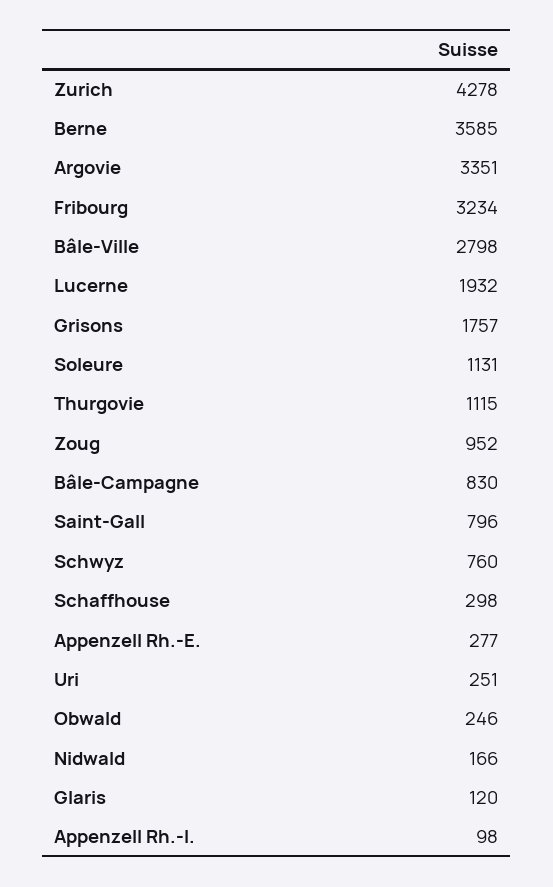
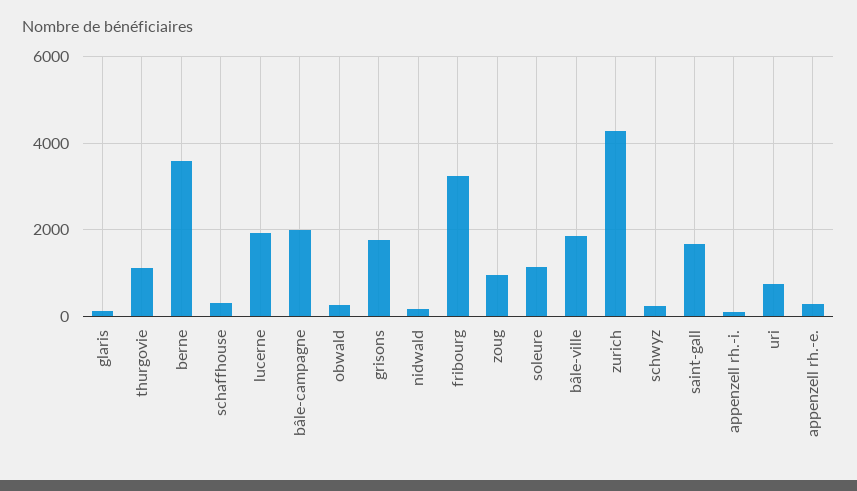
Argovie: 3351 -> none
Bâle-Ville: 2798 -> 1800
Bâle-Campagne: 830 -> 2000
Saint-Gall: 796 -> 1600
Schwyz: 760 -> 200
Uri: 251 -> 800

